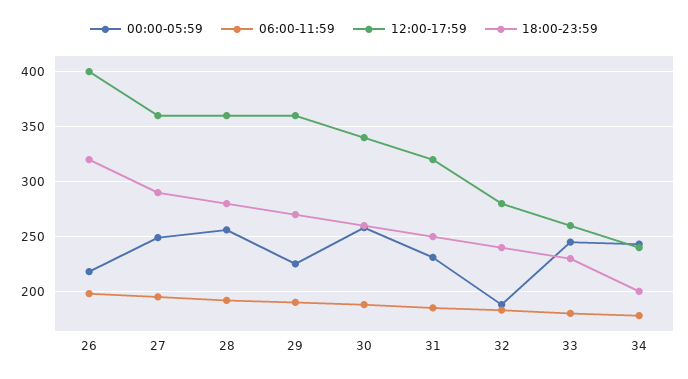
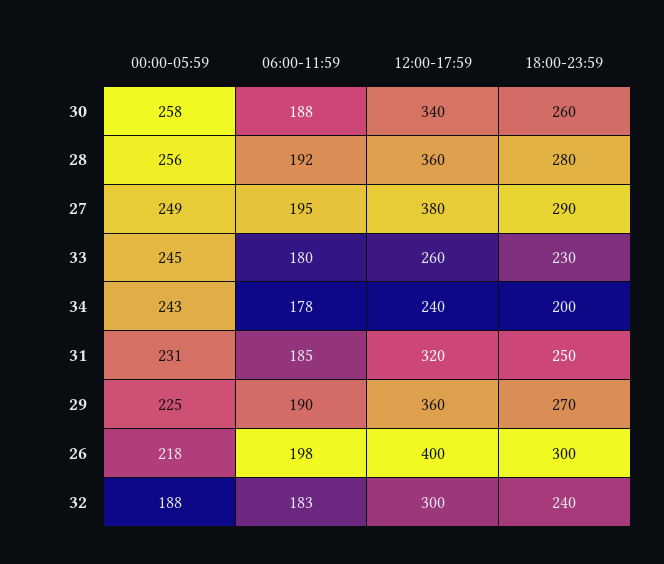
18:00-23:59, 26: 320 -> 300
12:00-17:59, 27: 360 -> 380
12:00-17:59, 32: 280 -> 300

